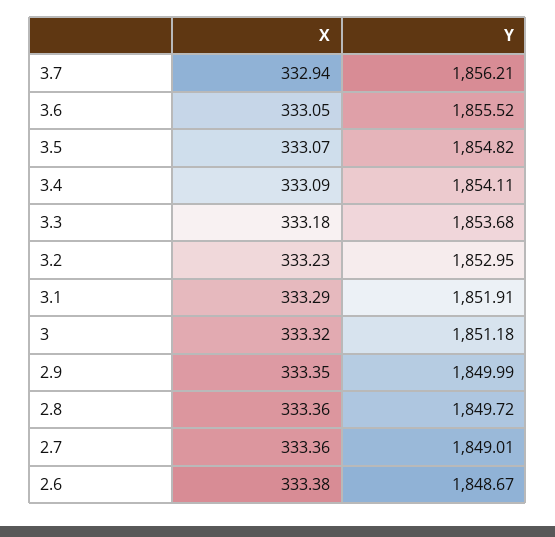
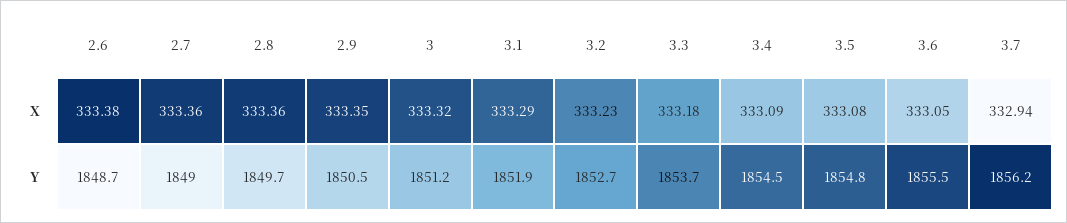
X, 3.5: 333.07 -> 333.08
Y, 3.4: 1854.11 -> 1854.5
Y, 3.2: 1852.95 -> 1852.7
Y, 2.9: 1849.99 -> 1850.5

